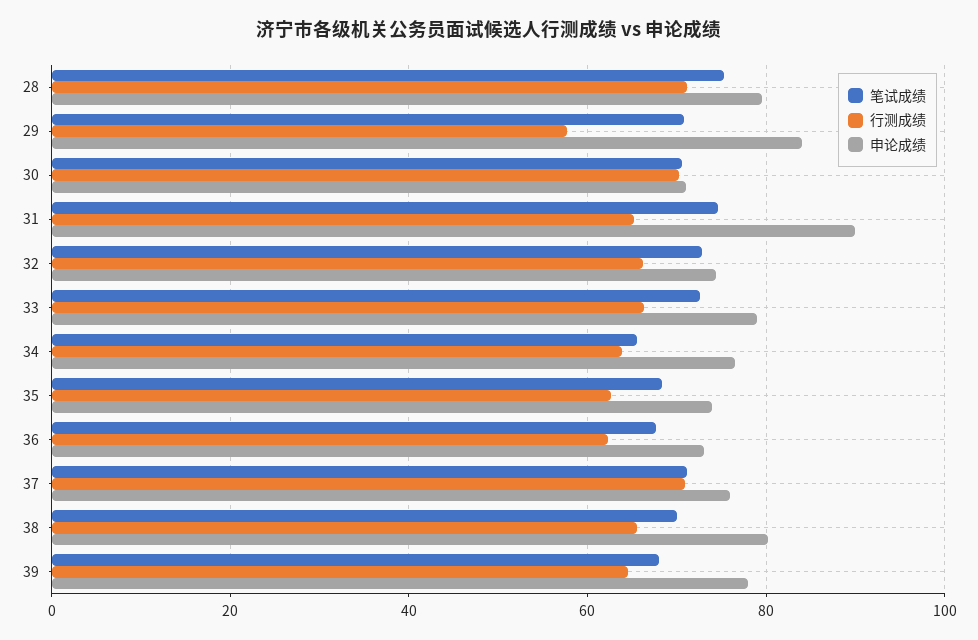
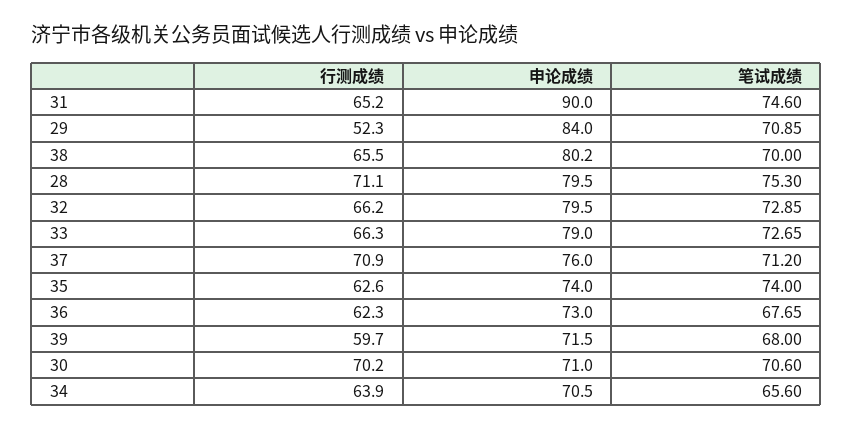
行测成绩, 29: 58 -> 52.3
申论成绩, 32: 74 -> 79.5
申论成绩, 34: 76 -> 70.5
笔试成绩, 35: 68 -> 74
行测成绩, 39: 64 -> 59.7
申论成绩, 39: 78 -> 71.5

